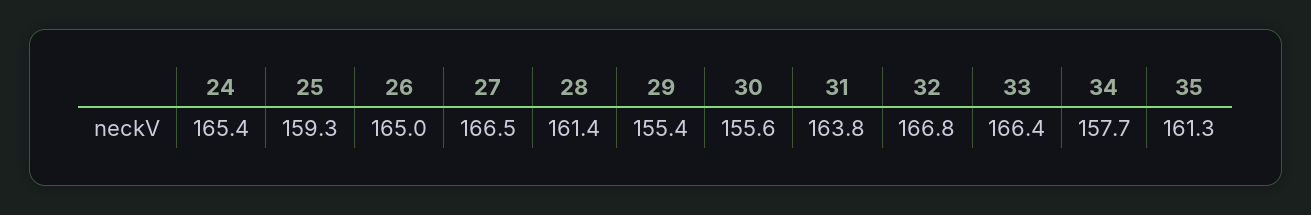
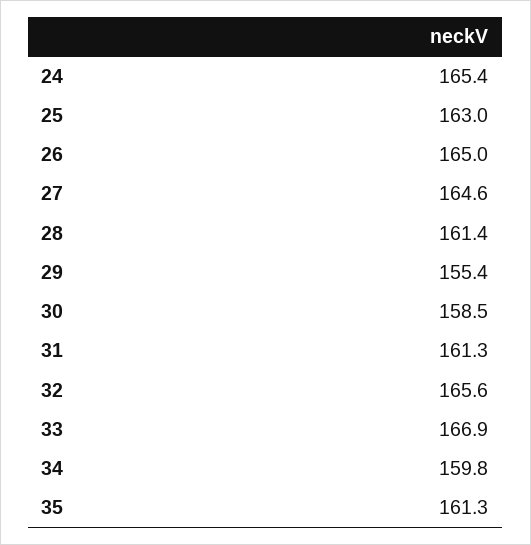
25: 159.3 -> 163
27: 166.5 -> 164.6
30: 155.6 -> 158.5
31: 163.8 -> 161.3
32: 166.8 -> 165.6
33: 166.4 -> 166.9
34: 157.7 -> 159.8

